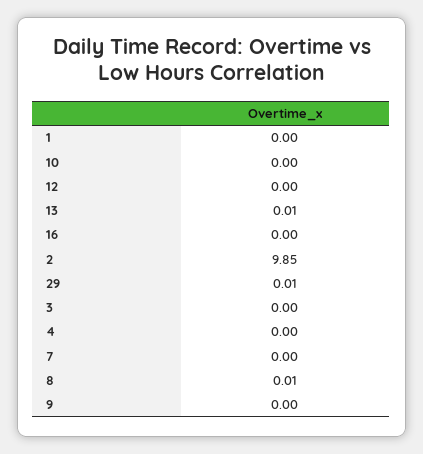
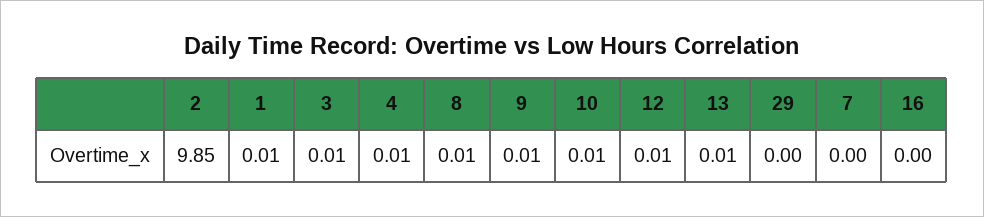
1: 0 -> 0.01
10: 0 -> 0.01
12: 0 -> 0.01
29: 0.01 -> 0
3: 0 -> 0.01
4: 0 -> 0.01
9: 0 -> 0.01

